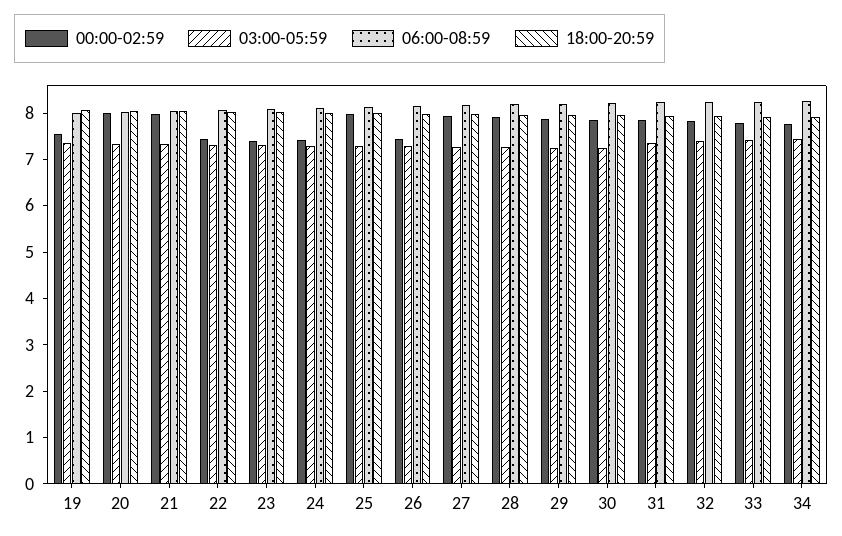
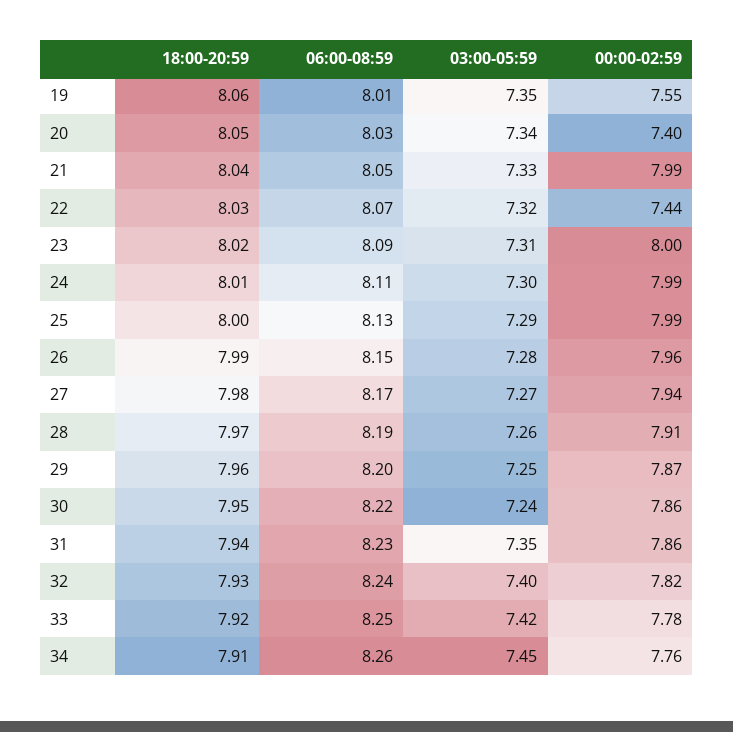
00:00-02:59, 20: 8 -> 7.4
00:00-02:59, 23: 7.4 -> 8
00:00-02:59, 24: 7.4 -> 7.99
00:00-02:59, 26: 7.4 -> 7.96

